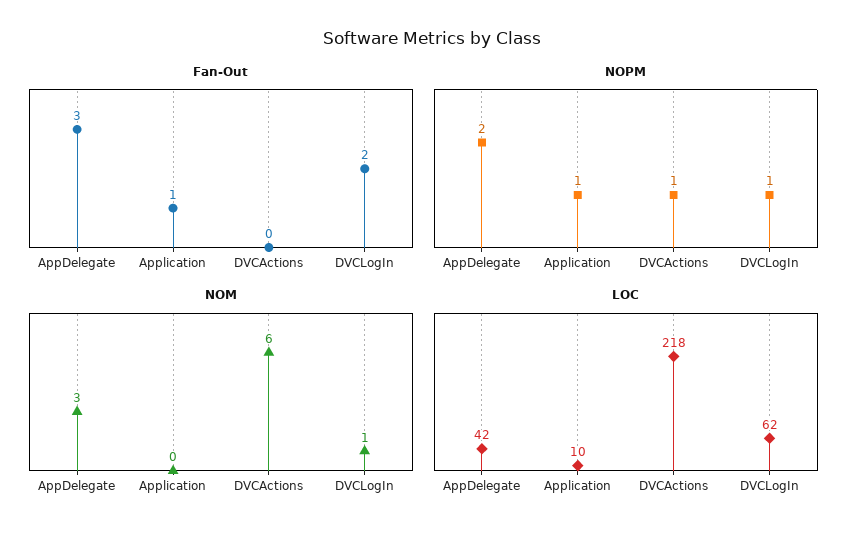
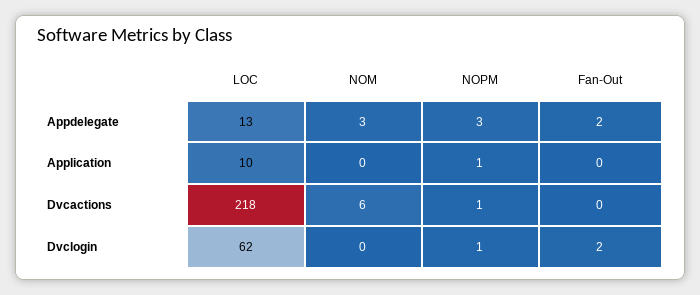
Fan-Out, AppDelegate: 3 -> 2
Fan-Out, Application: 1 -> 0
NOPM, AppDelegate: 2 -> 3
NOM, DVCLogIn: 1 -> 0
LOC, AppDelegate: 42 -> 13

